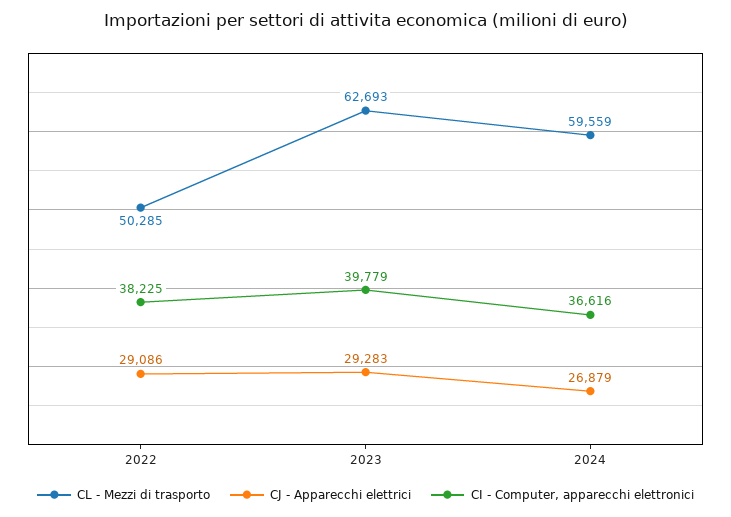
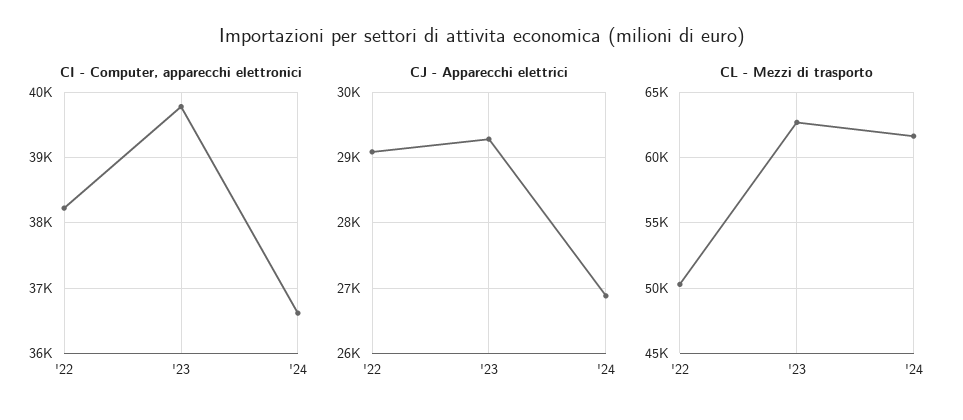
CL - Mezzi di trasporto, 2024: 59559 -> 61500

